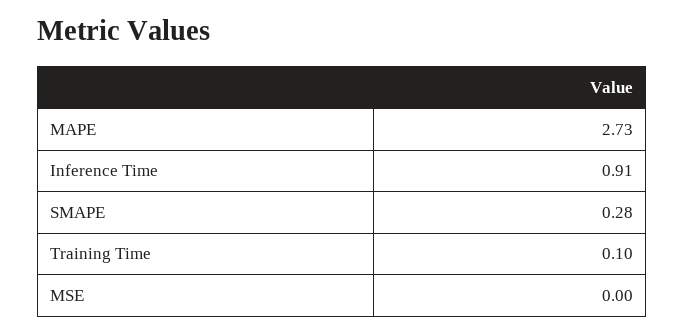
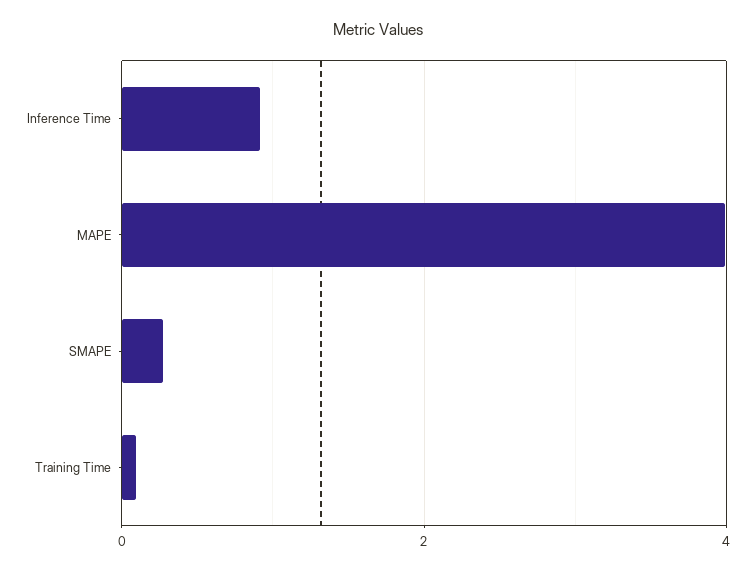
MAPE: 2.73 -> 4
MSE: 0 -> none

